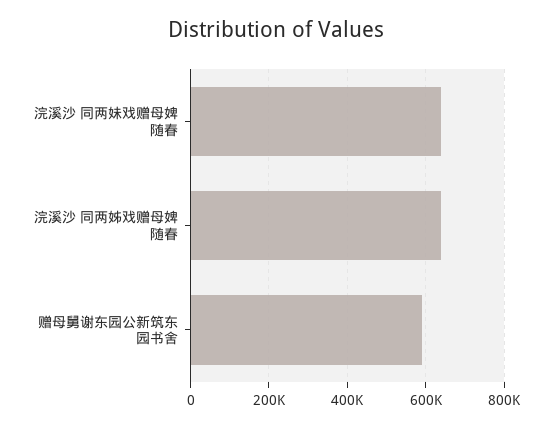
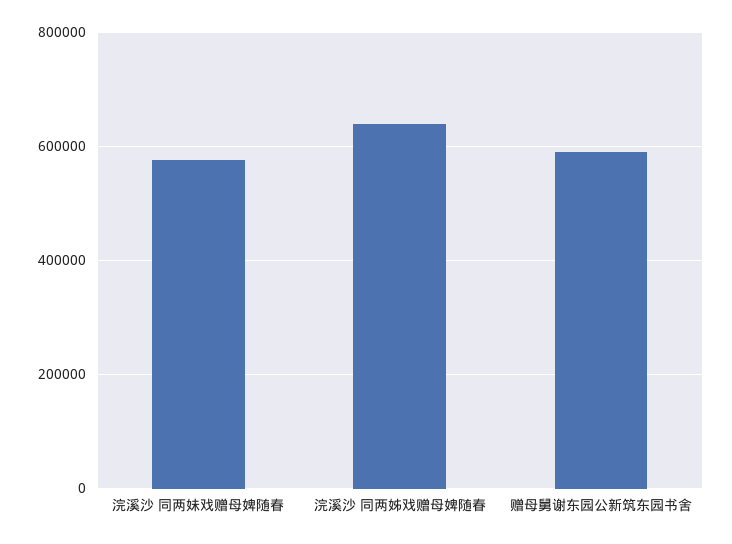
浣溪沙 同两妹戏赠母婢随春: 640000 -> 580000

